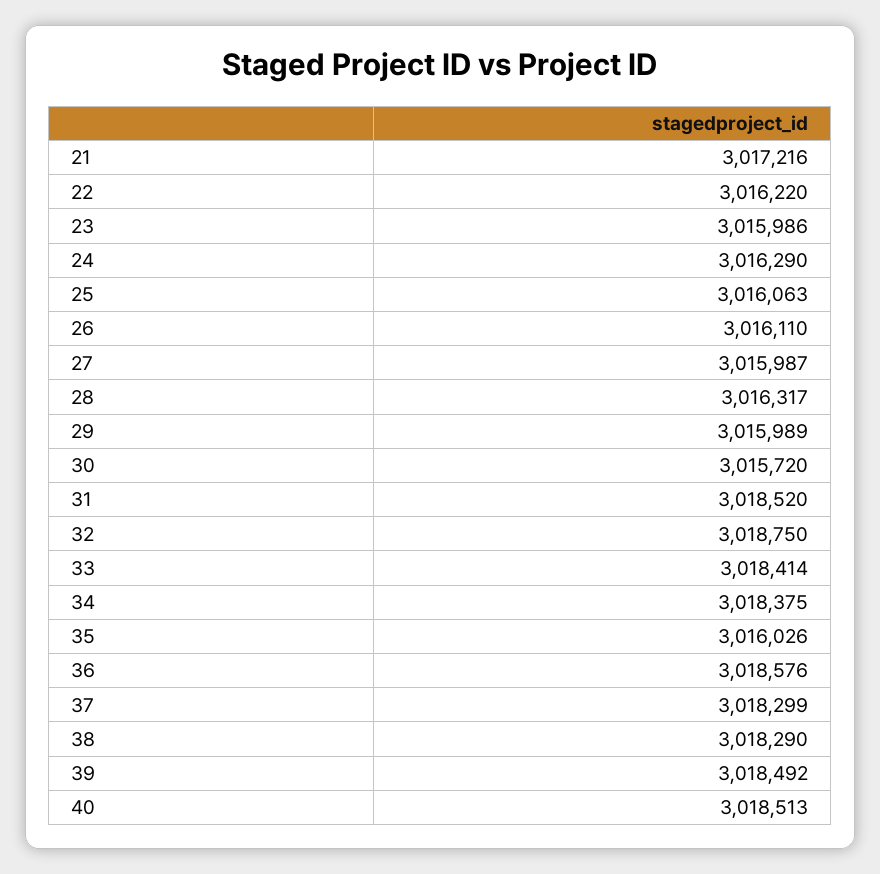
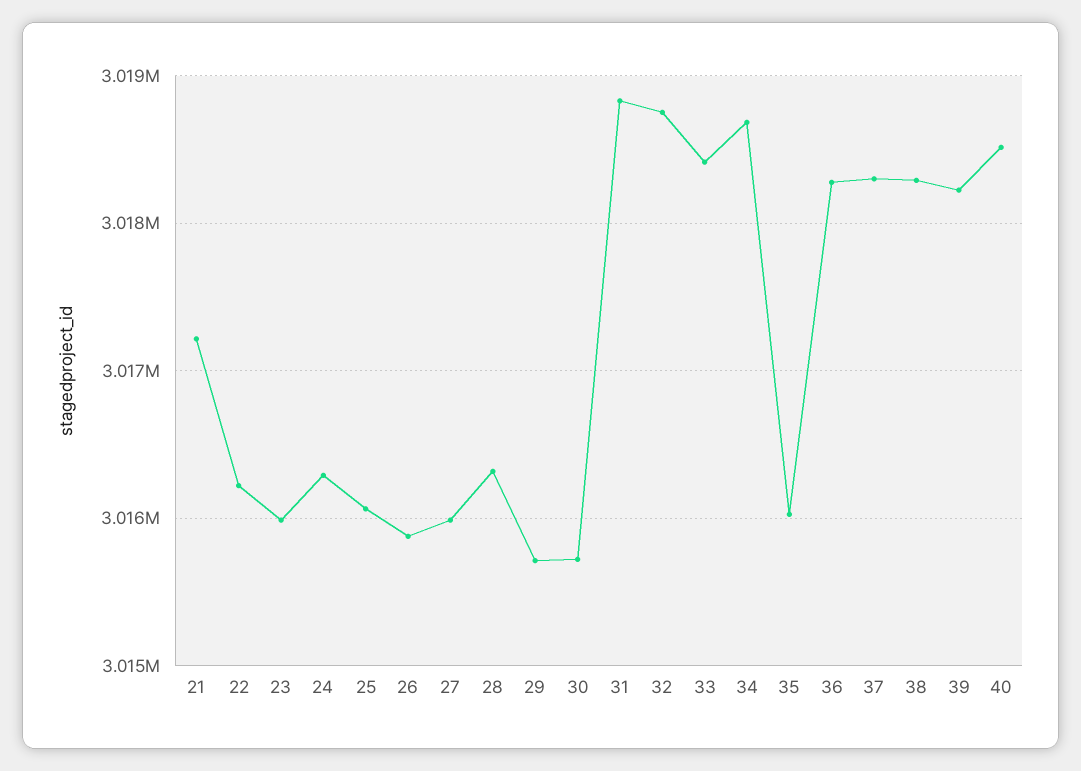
26: 3016110 -> 3015900
29: 3015989 -> 3015700
31: 3018520 -> 3018800
34: 3018375 -> 3018700
36: 3018576 -> 3018300
39: 3018492 -> 3018200

